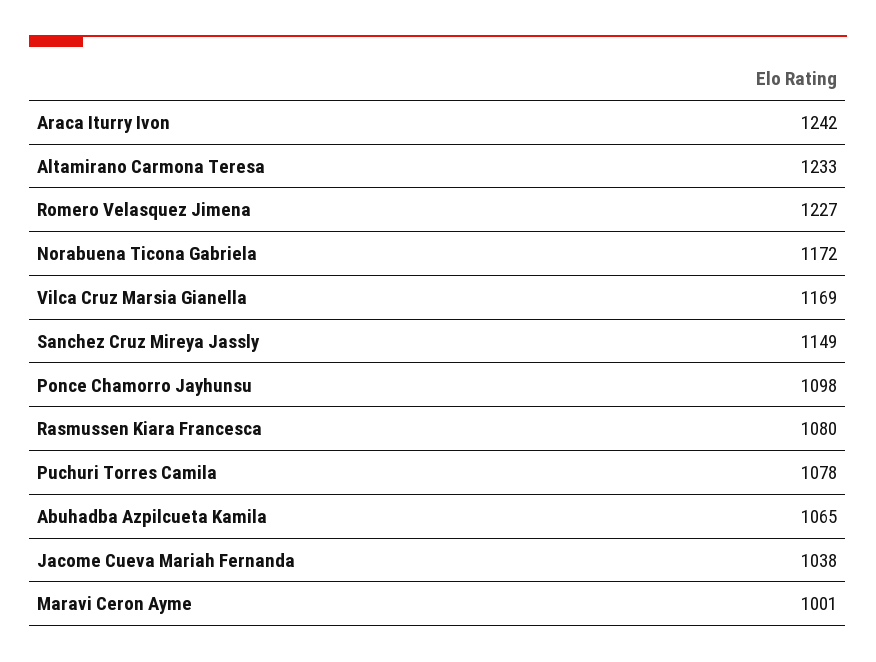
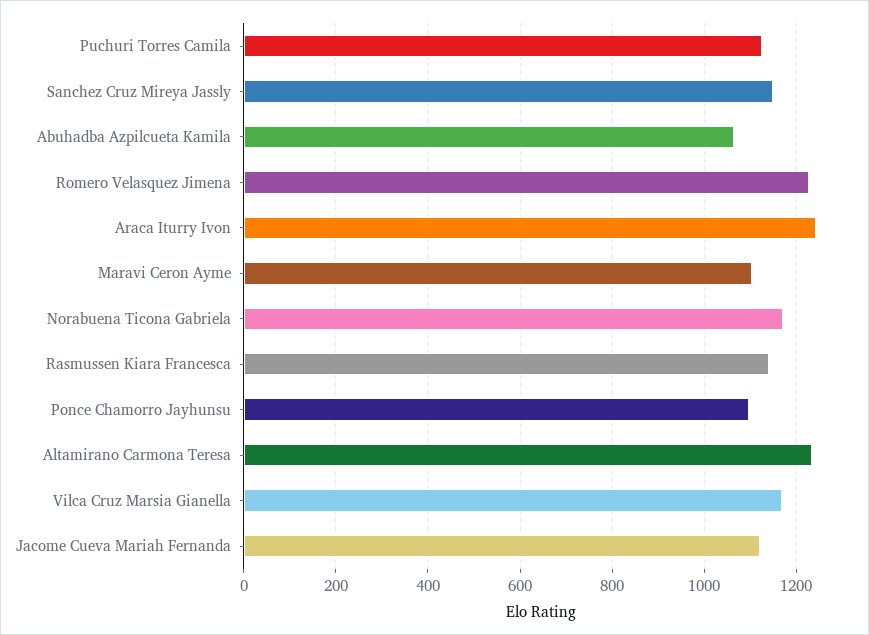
Rasmussen Kiara Francesca: 1080 -> 1140
Puchuri Torres Camila: 1078 -> 1120
Jacome Cueva Mariah Fernanda: 1038 -> 1120
Maravi Ceron Ayme: 1001 -> 1100

